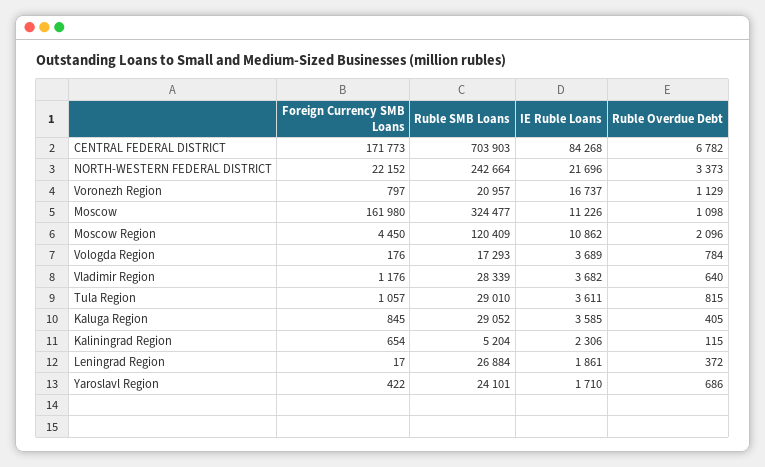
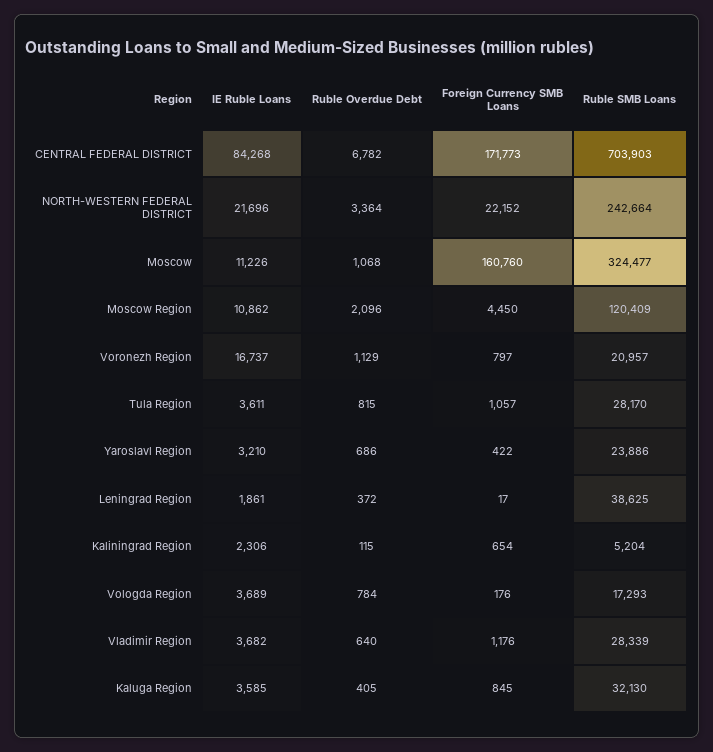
Ruble Overdue Debt, NORTH-WESTERN FEDERAL DISTRICT: 3373 -> 3364
Foreign Currency SMB Loans, Moscow: 161980 -> 160760
Ruble Overdue Debt, Moscow: 1098 -> 1068
Ruble SMB Loans, Tula Region: 29010 -> 28170
Ruble SMB Loans, Kaluga Region: 29052 -> 32130
Ruble SMB Loans, Leningrad Region: 26884 -> 38625
Ruble SMB Loans, Yaroslavl Region: 24101 -> 23886
IE Ruble Loans, Yaroslavl Region: 1710 -> 3210

